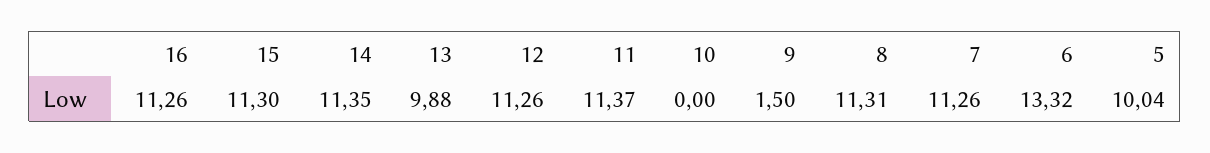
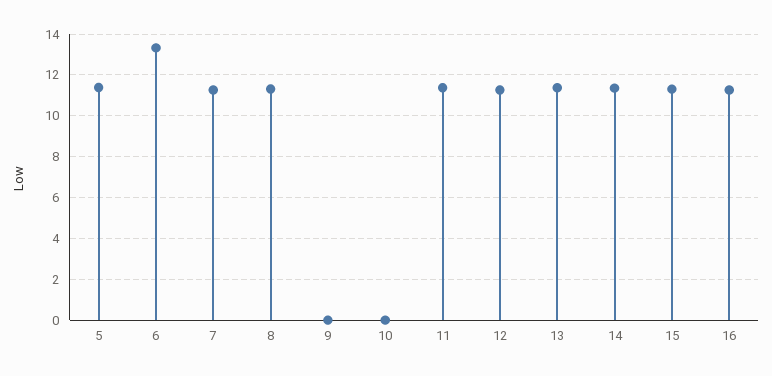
13: 9.88 -> 11.5
9: 1.5 -> 0
5: 10.04 -> 11.5

